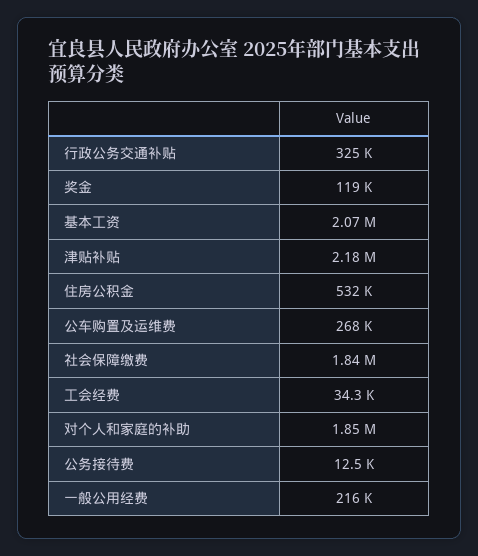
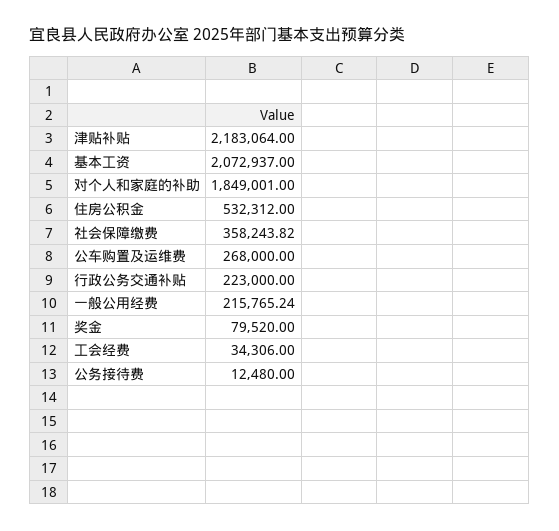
行政公务交通补贴: 325000 -> 223000
奖金: 119000 -> 79520
社会保障缴费: 1840000 -> 358243.82

